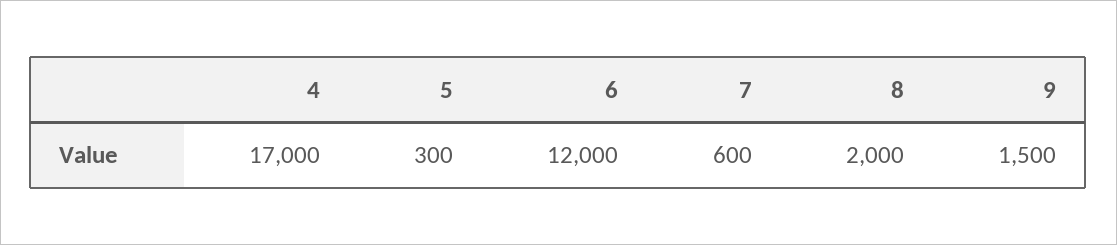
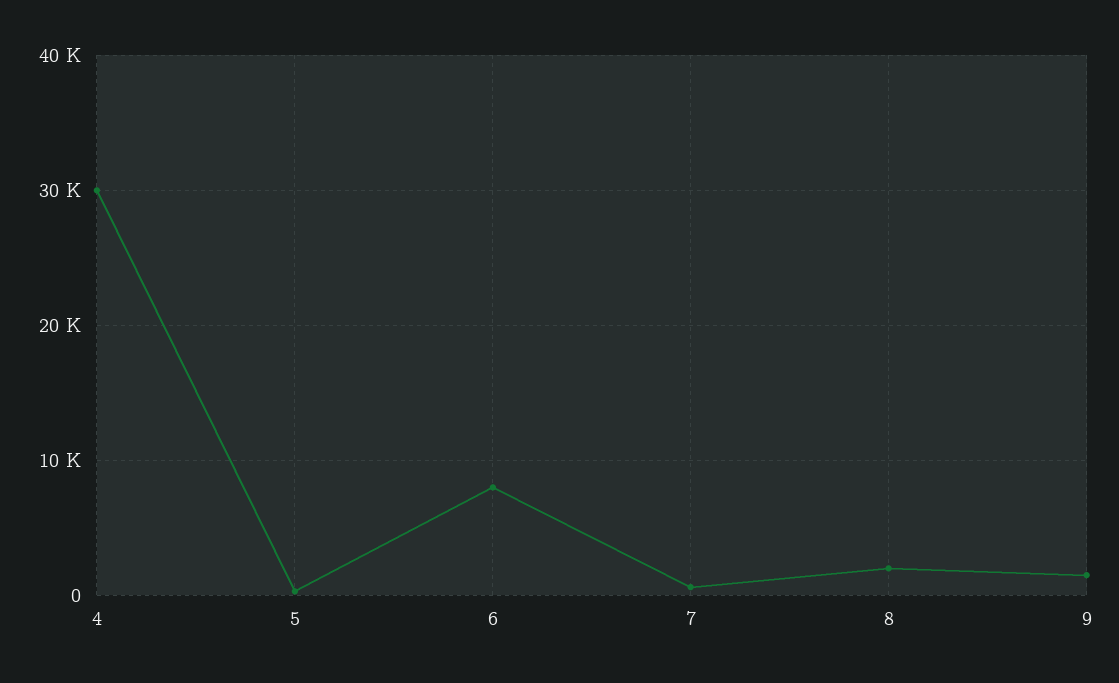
4: 17000 -> 30000
6: 12000 -> 8000

